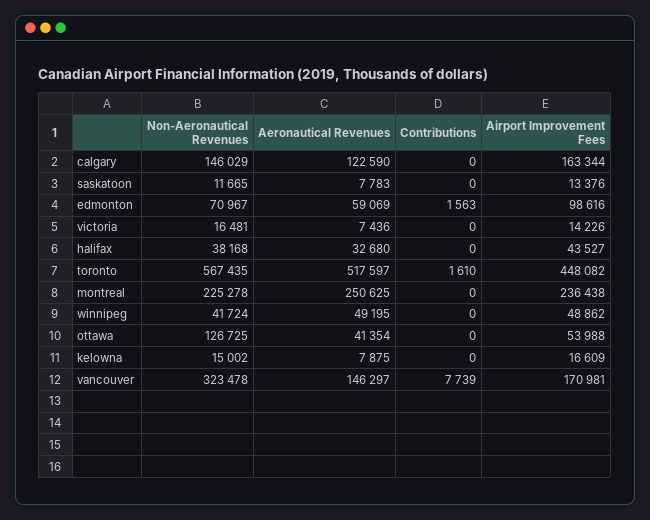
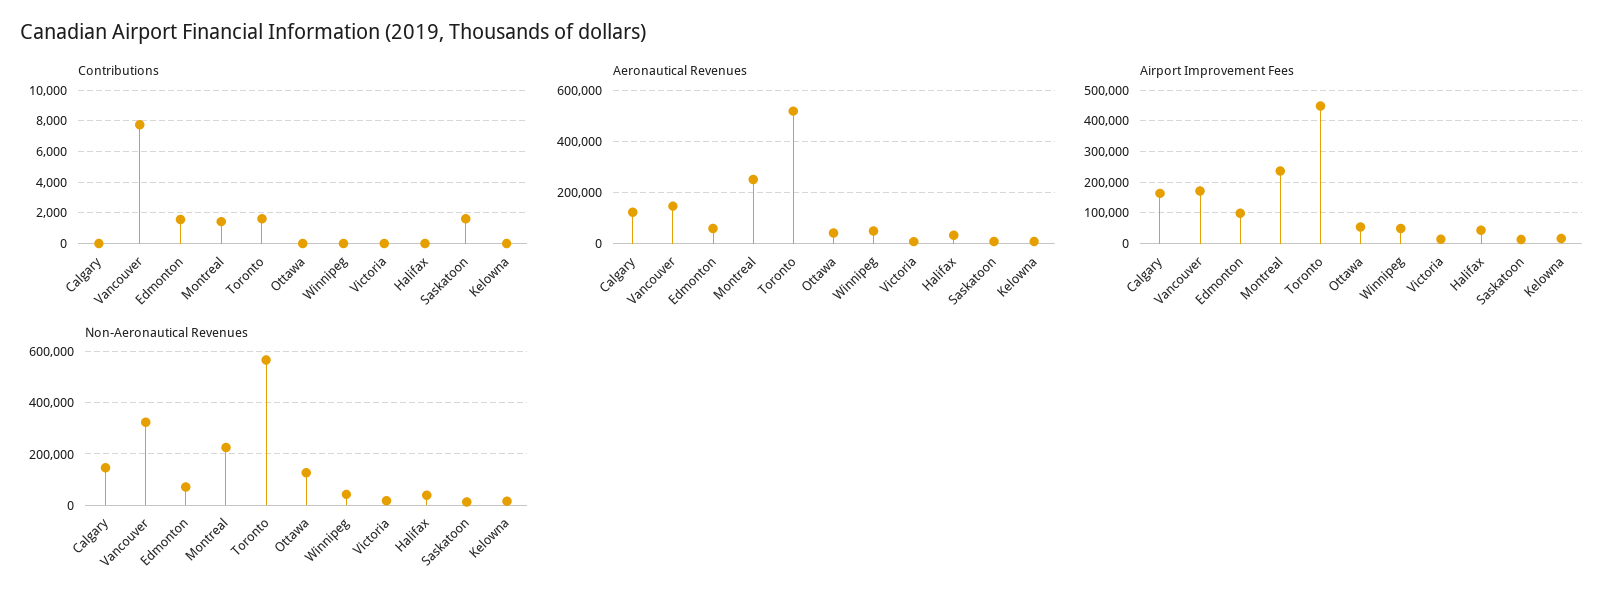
Contributions, saskatoon: 0 -> 1500
Contributions, montreal: 0 -> 1500

